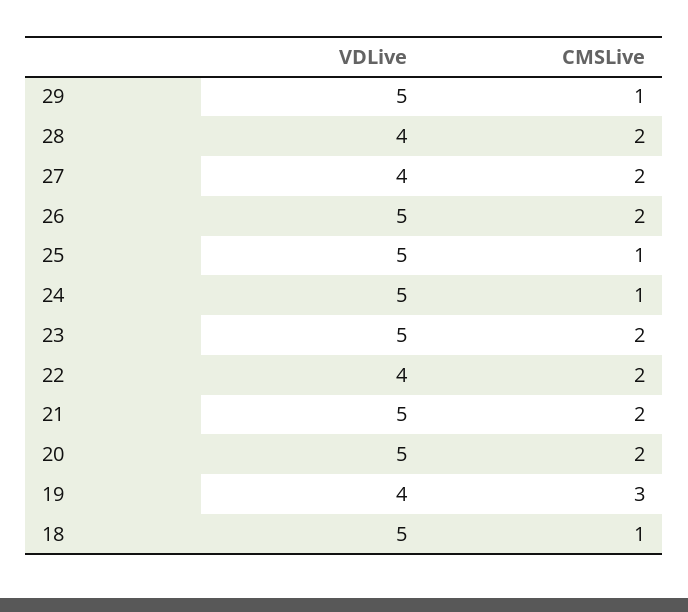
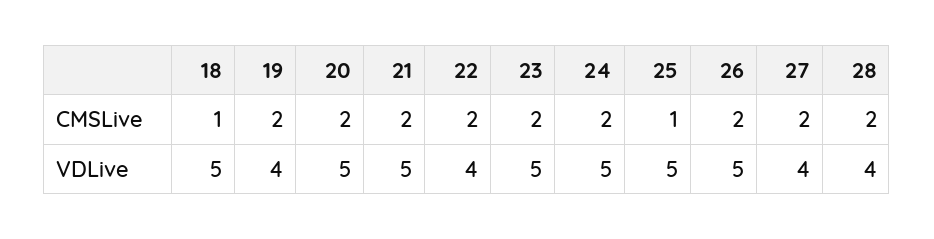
VDLive, 29: 5 -> none
CMSLive, 29: 1 -> none
CMSLive, 24: 1 -> 2
CMSLive, 19: 3 -> 2

